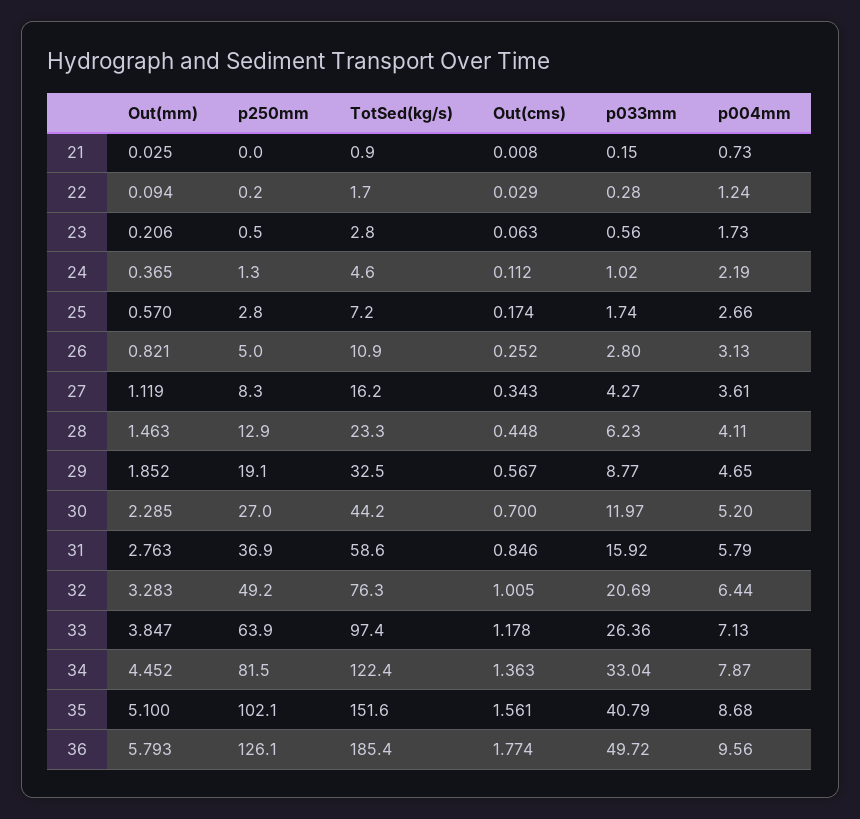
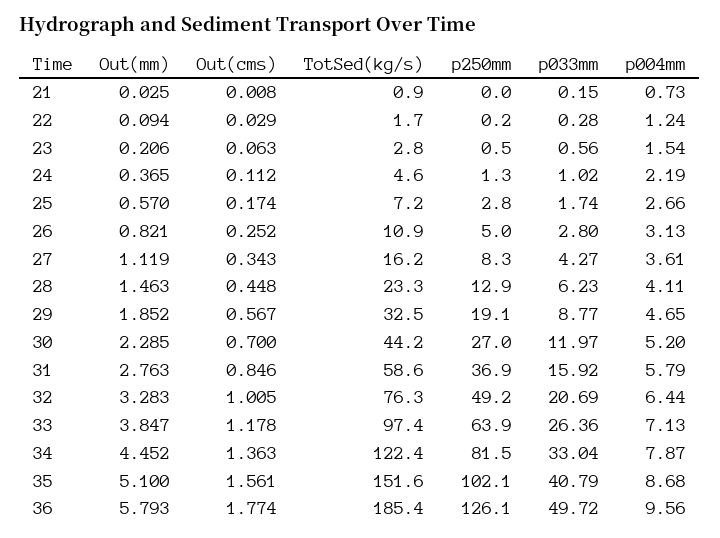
p004mm, 23: 1.73 -> 1.54

